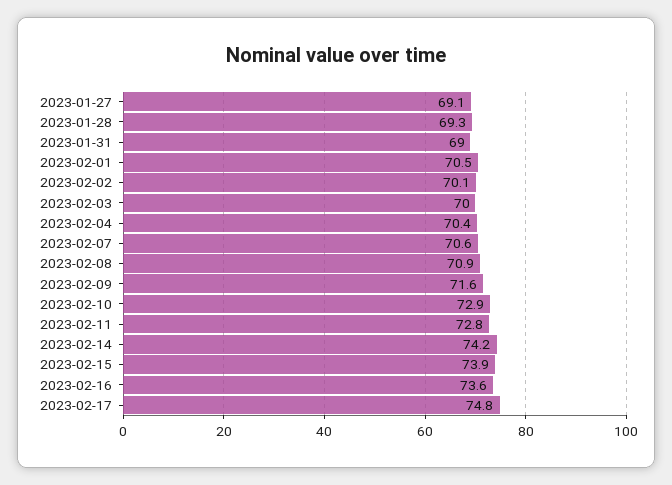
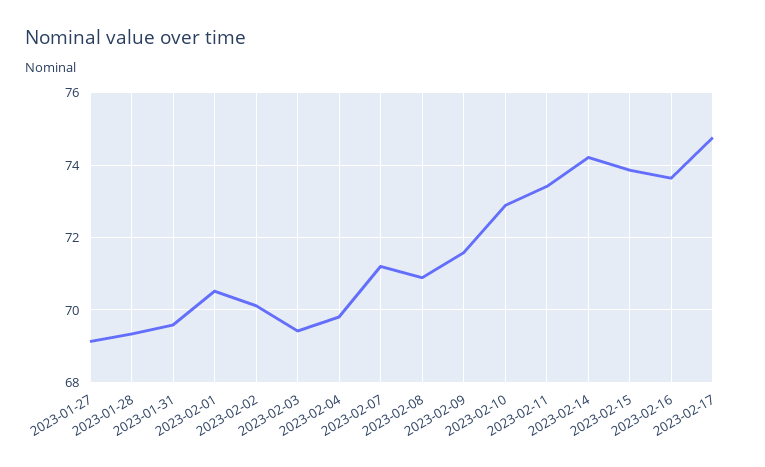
2023-01-31: 69 -> 69.6
2023-02-03: 70 -> 69.4
2023-02-04: 70.4 -> 69.8
2023-02-07: 70.6 -> 71.2
2023-02-11: 72.8 -> 73.4

